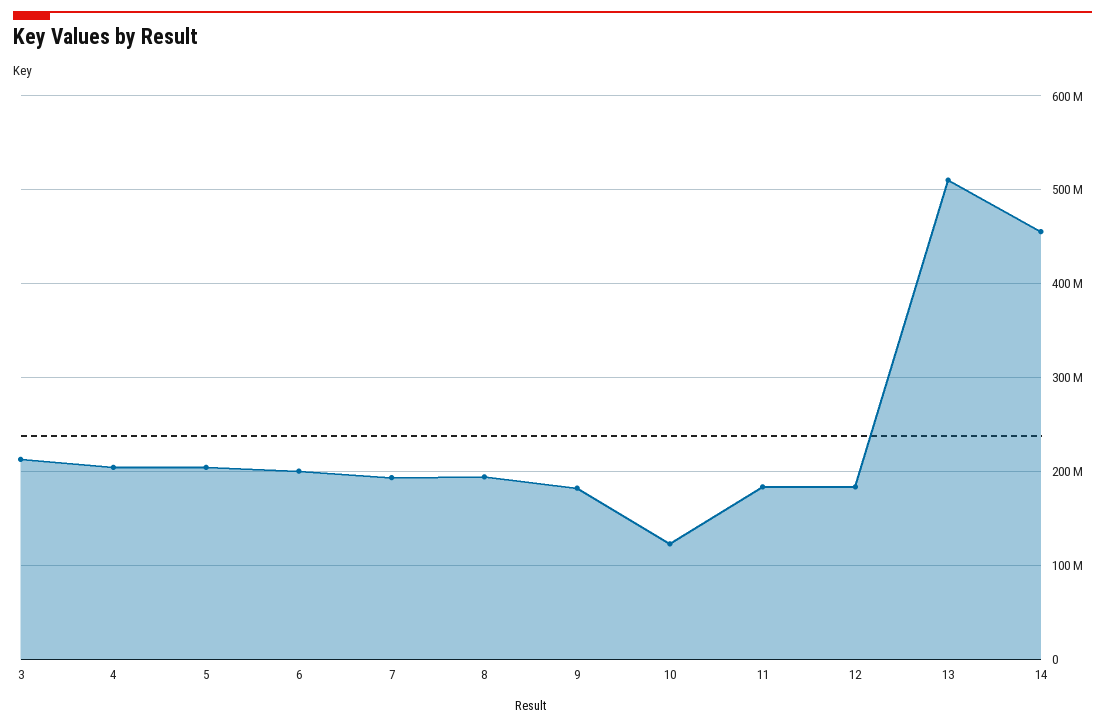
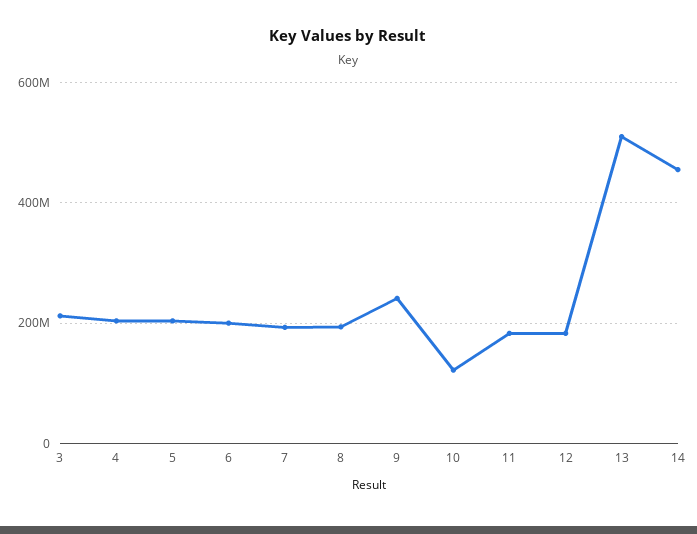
9: 180000000 -> 240000000

